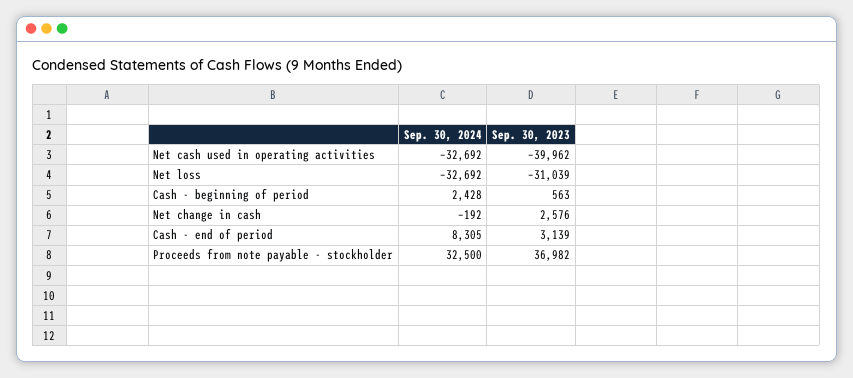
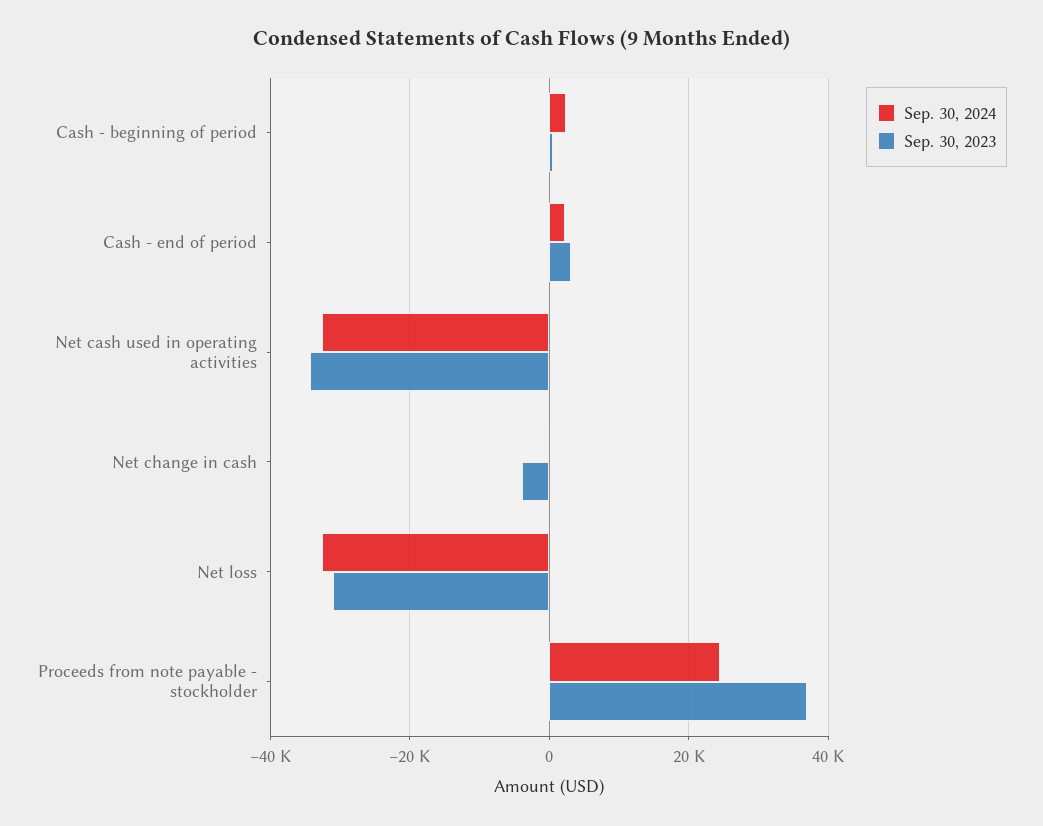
Sep. 30, 2023, Net cash used in operating activities: -39962 -> -34000
Sep. 30, 2023, Net change in cash: 2576 -> -4000
Sep. 30, 2024, Cash - end of period: 8305 -> 2000
Sep. 30, 2024, Proceeds from note payable - stockholder: 32500 -> 24000

